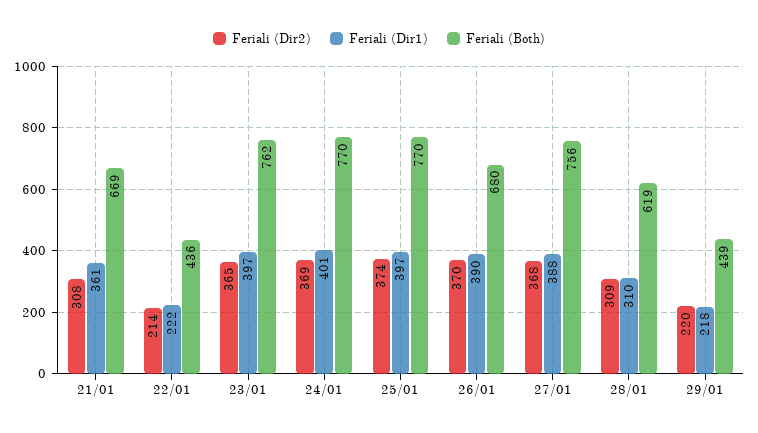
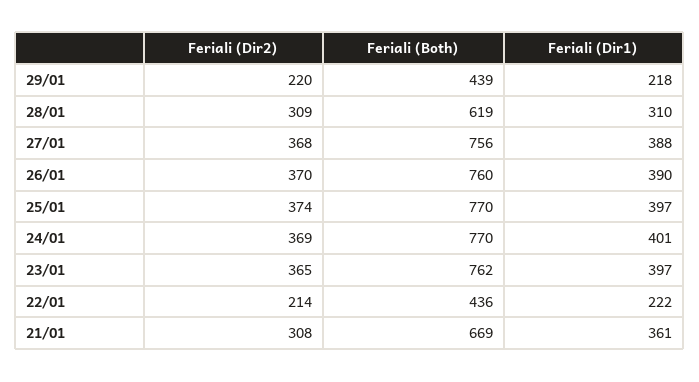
Feriali (Both), 26/01: 680 -> 760

